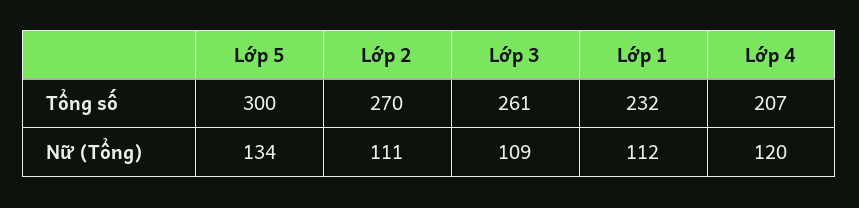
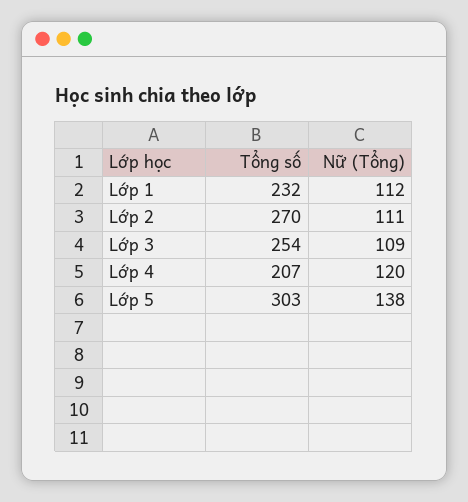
Lớp 5, Tổng số: 300 -> 303
Lớp 3, Tổng số: 261 -> 254
Lớp 5, Nữ (Tổng): 134 -> 138

